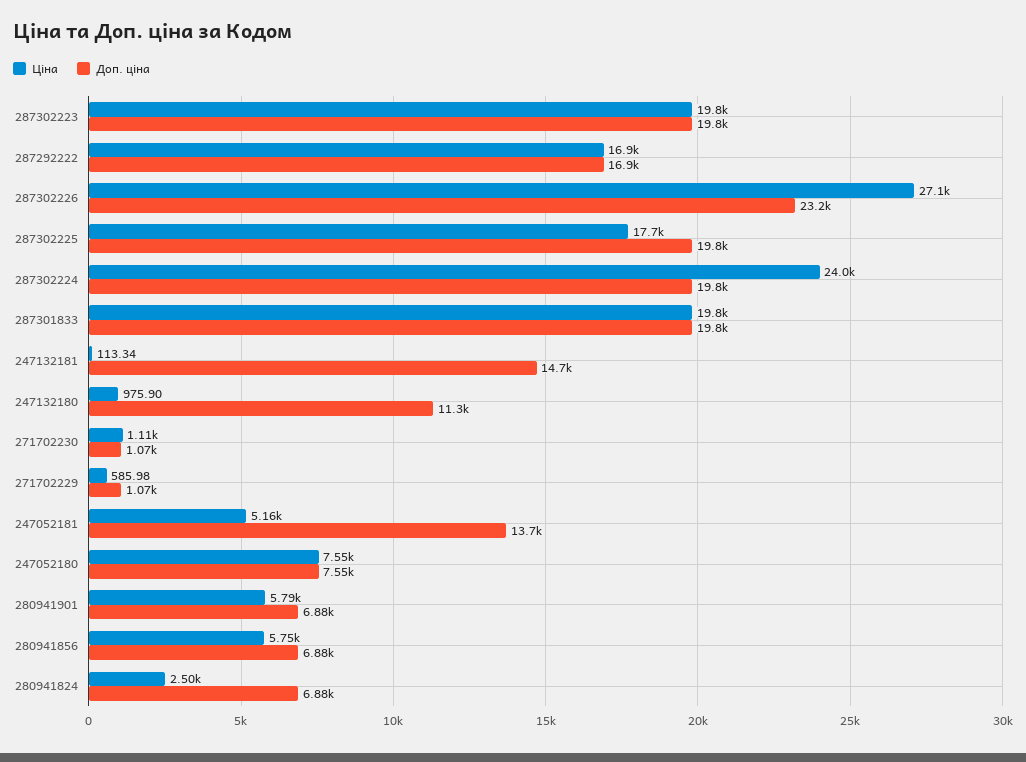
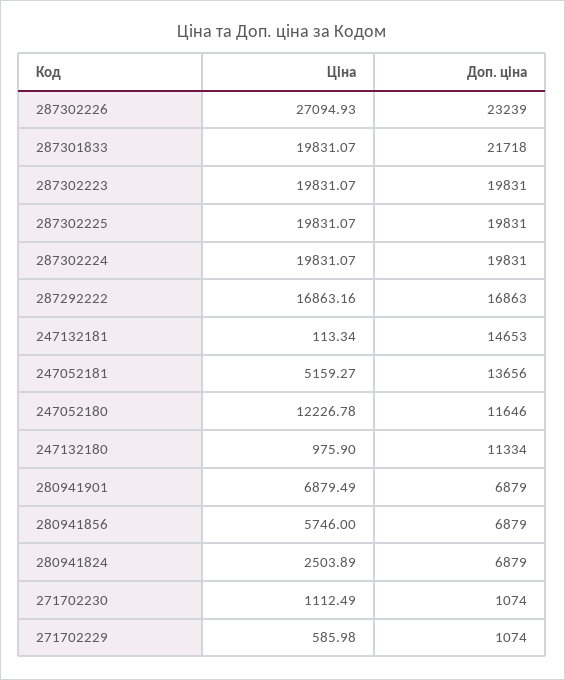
Ціна, 287302225: 17700 -> 19831.07
Ціна, 287302224: 24000 -> 19831.07
Доп. ціна, 287301833: 19800 -> 21718
Ціна, 247052180: 7550 -> 12226.78
Доп. ціна, 247052180: 7550 -> 11646
Ціна, 280941901: 5790 -> 6879.49

